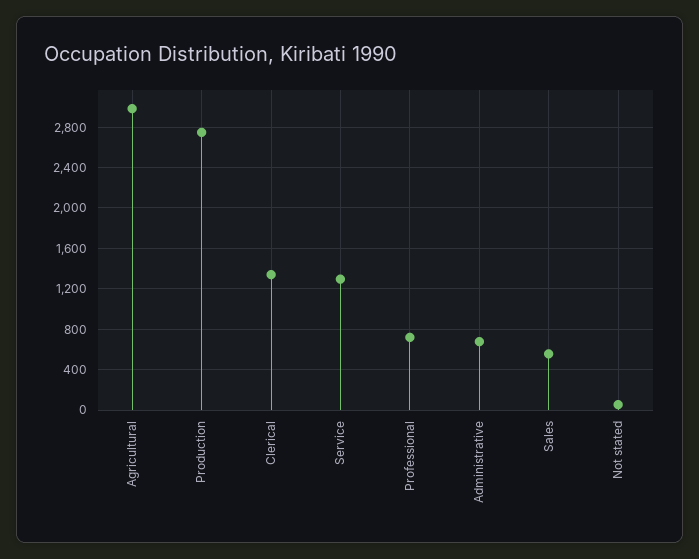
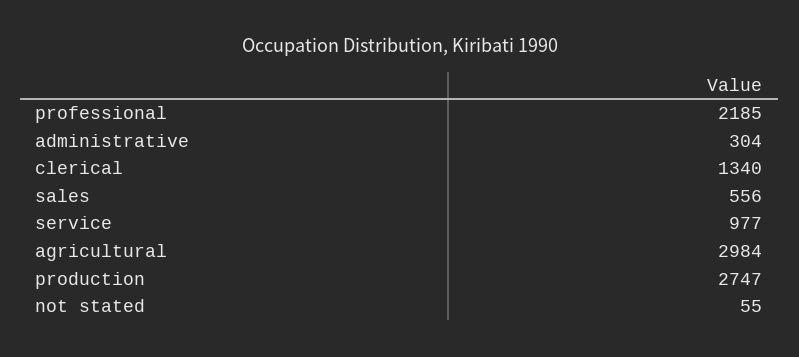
Service: 1300 -> 977
Professional: 700 -> 2185
Administrative: 700 -> 304

